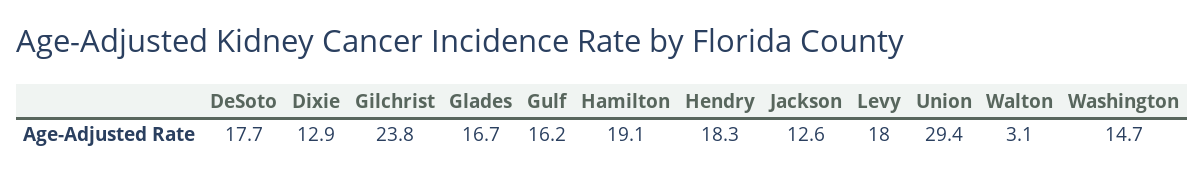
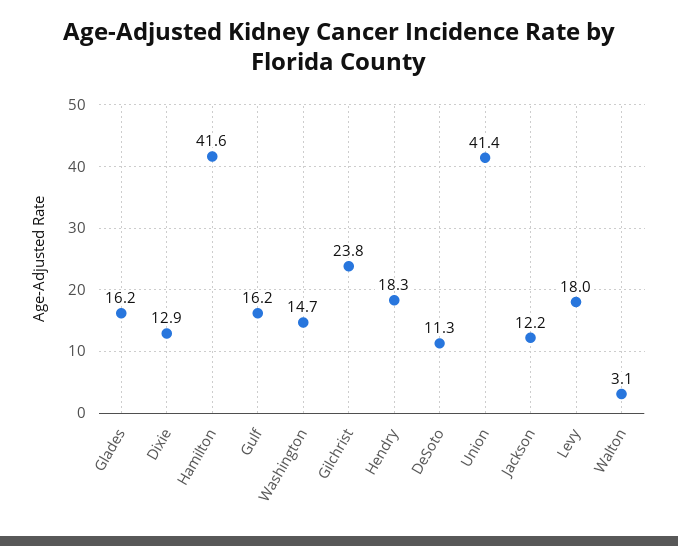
DeSoto: 17.7 -> 11.3
Glades: 16.7 -> 16.2
Hamilton: 19.1 -> 41.6
Jackson: 12.6 -> 12.2
Union: 29.4 -> 41.4

